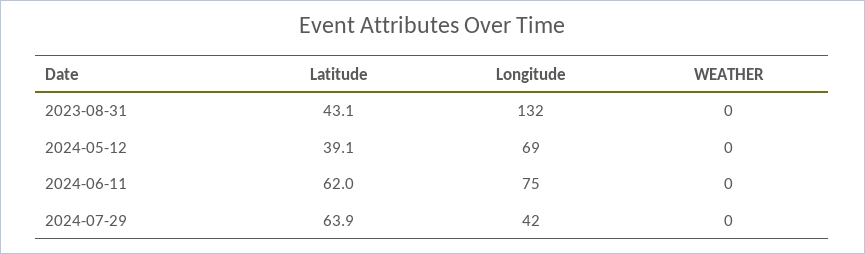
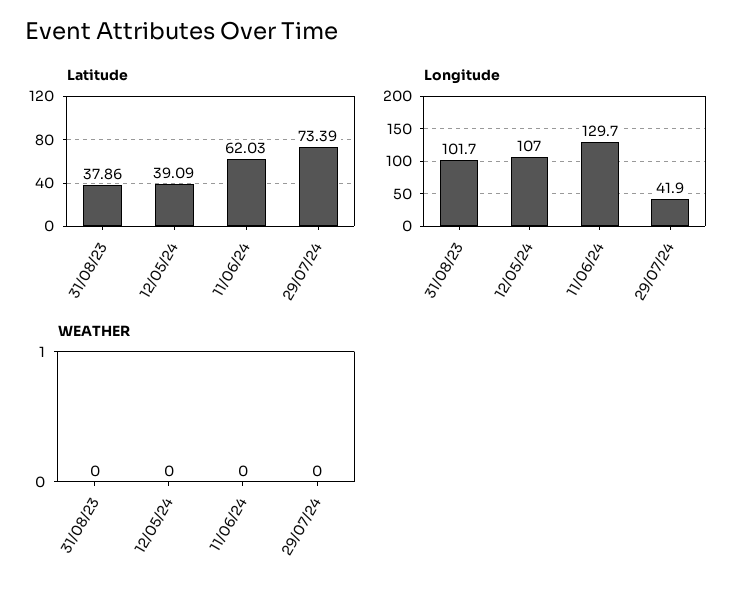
Latitude, 2023-08-31: 43.1 -> 37.86
Longitude, 2023-08-31: 132 -> 101.7
Longitude, 2024-05-12: 69 -> 107
Longitude, 2024-06-11: 75 -> 129.7
Latitude, 2024-07-29: 63.9 -> 73.39

